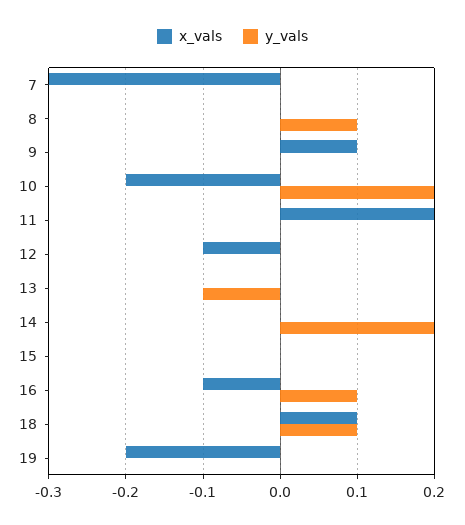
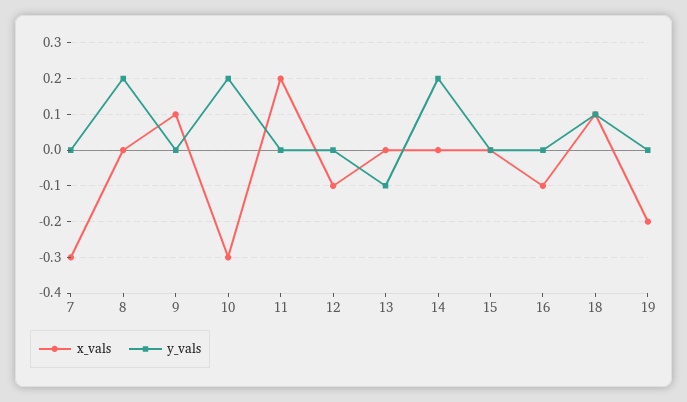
y_vals, 8: 0.1 -> 0.2
x_vals, 10: -0.2 -> -0.3
y_vals, 16: 0.1 -> 0

